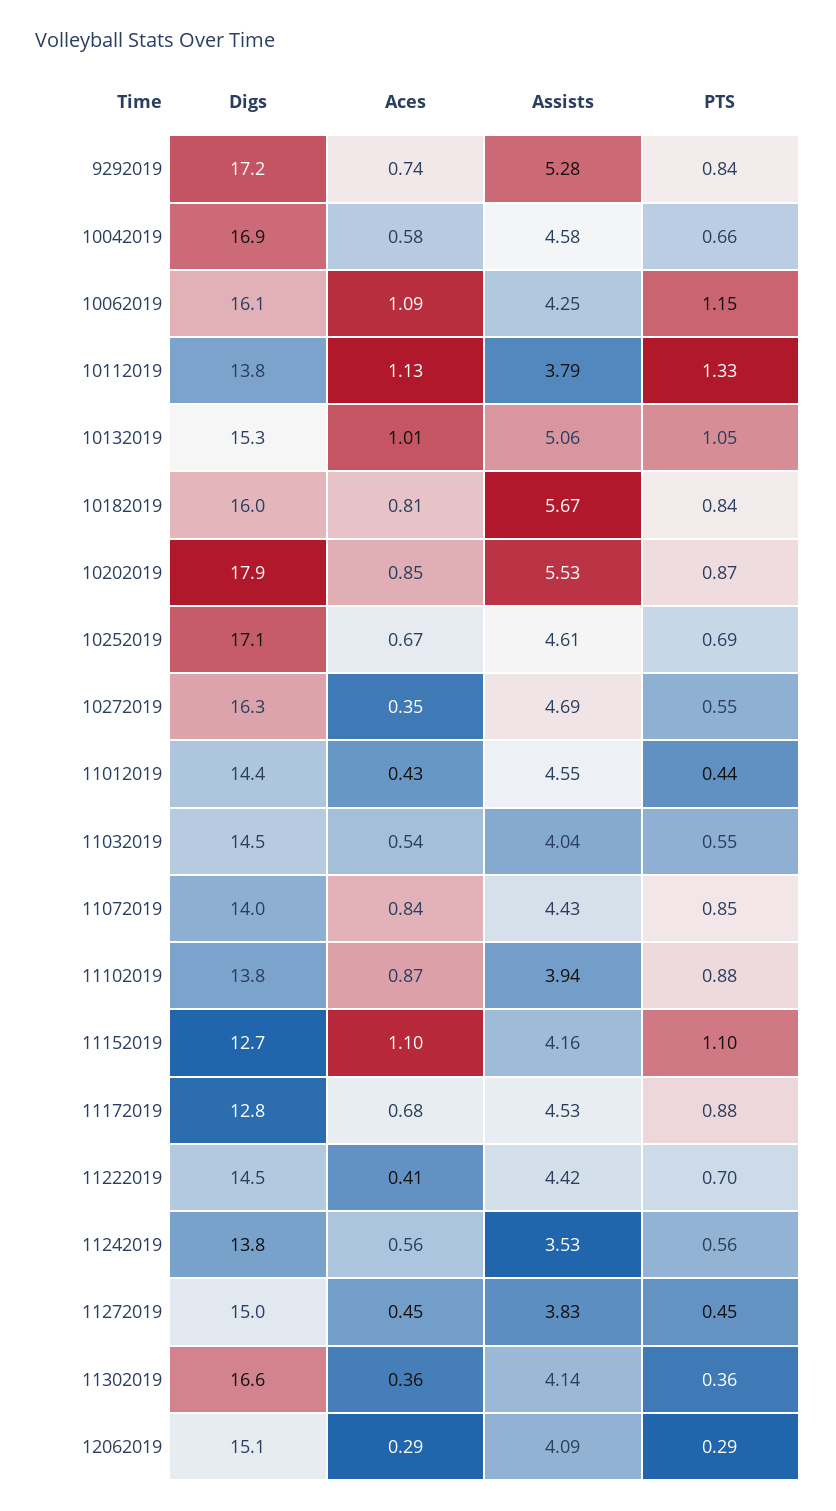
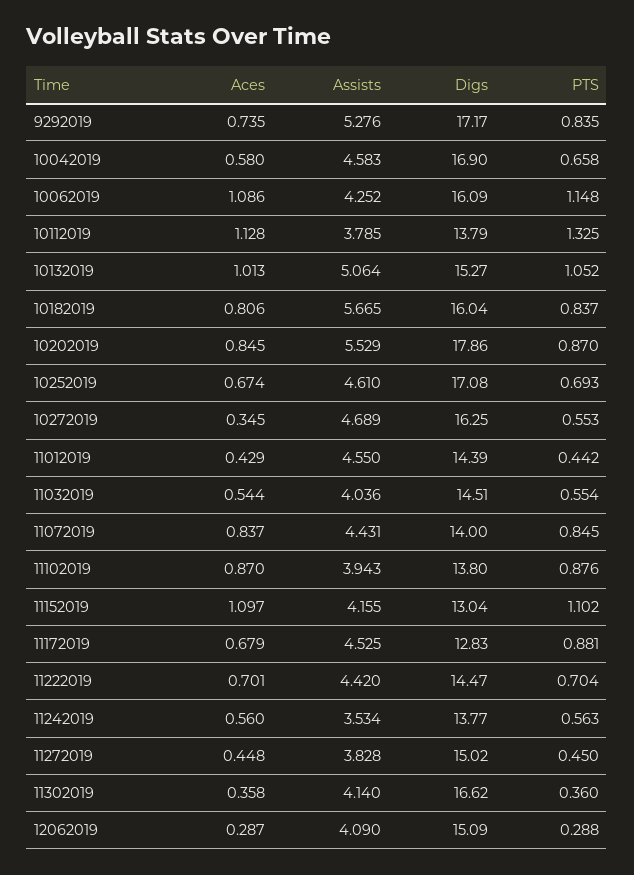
Digs, 11152019: 12.7 -> 13.04
Aces, 11222019: 0.41 -> 0.701

